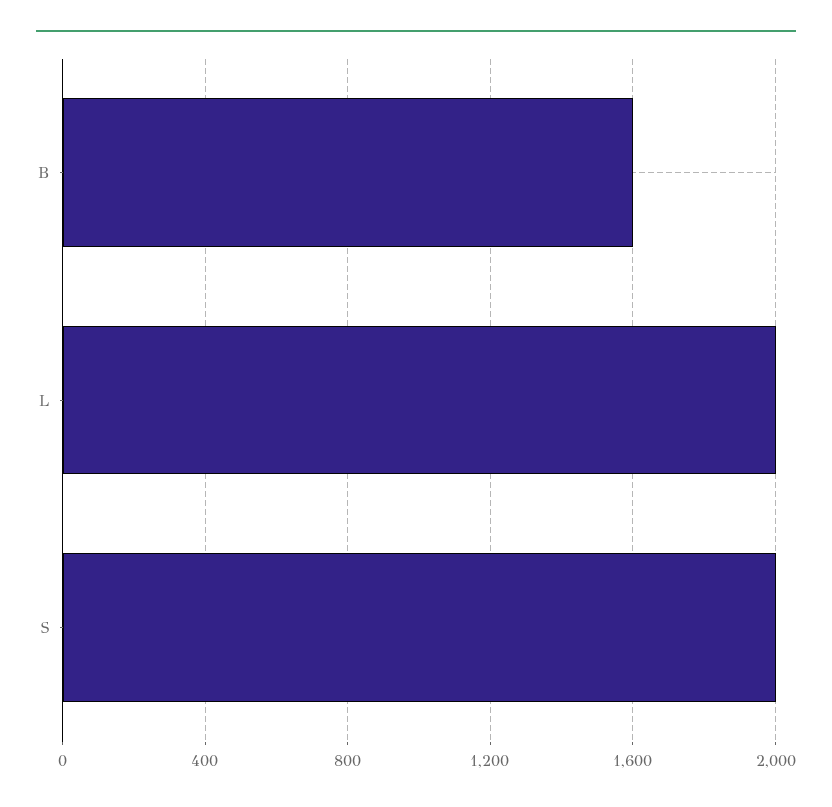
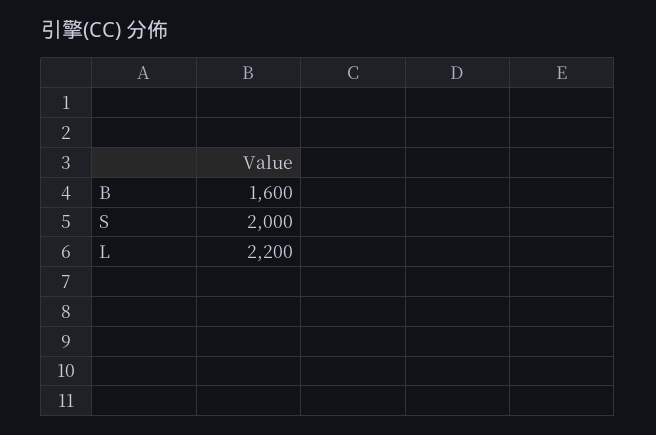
L: 2000 -> 2200

